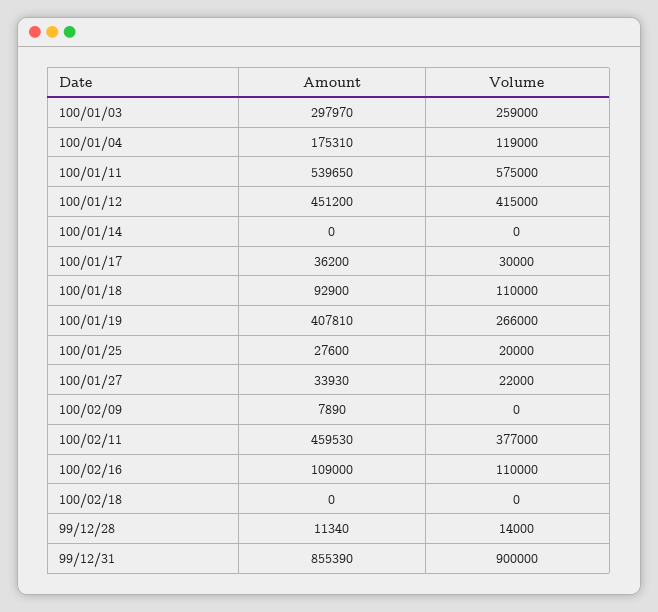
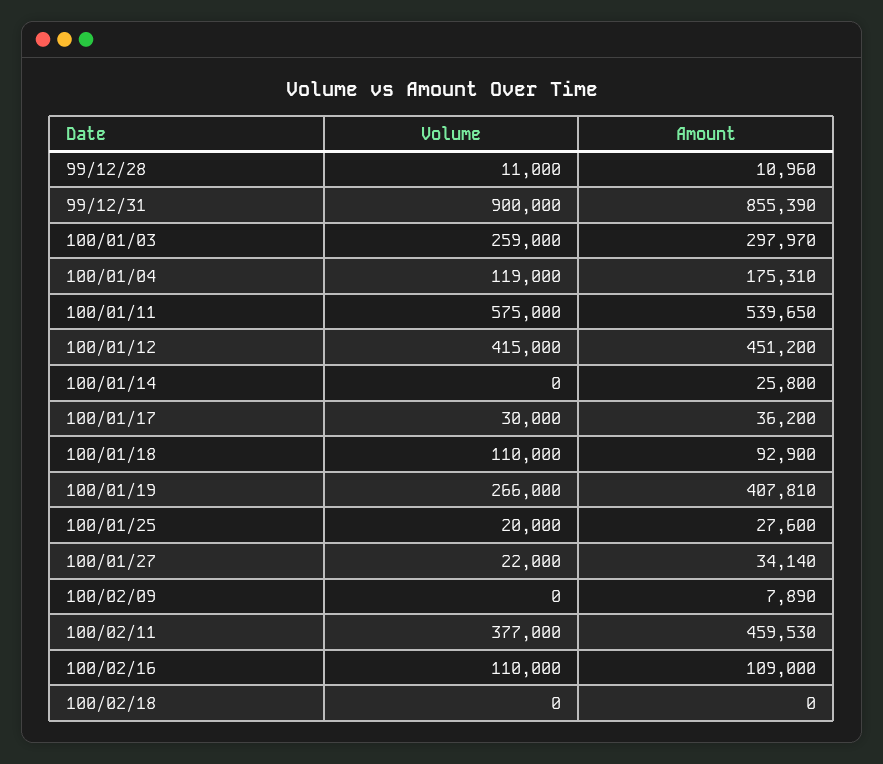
Amount, 100/01/14: 0 -> 25800
Amount, 100/01/27: 33930 -> 34140
Amount, 99/12/28: 11340 -> 10960
Volume, 99/12/28: 14000 -> 11000

